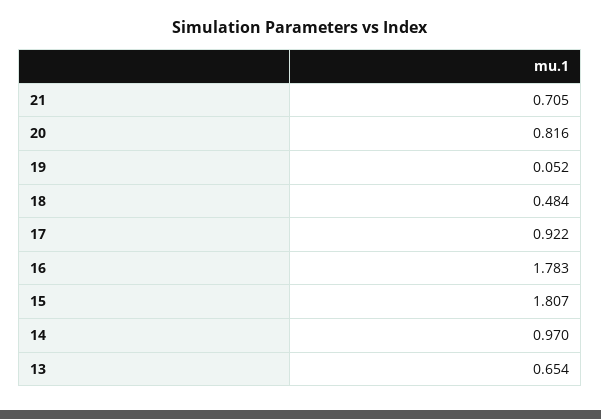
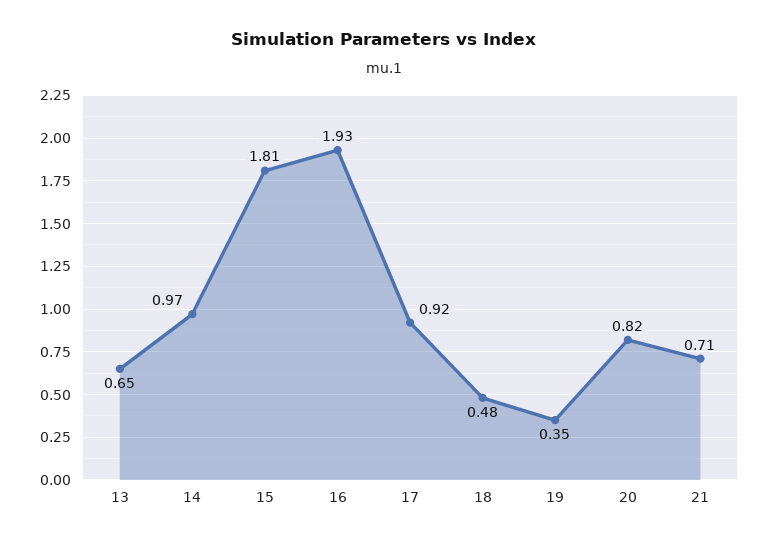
19: 0.052 -> 0.35
16: 1.783 -> 1.93

